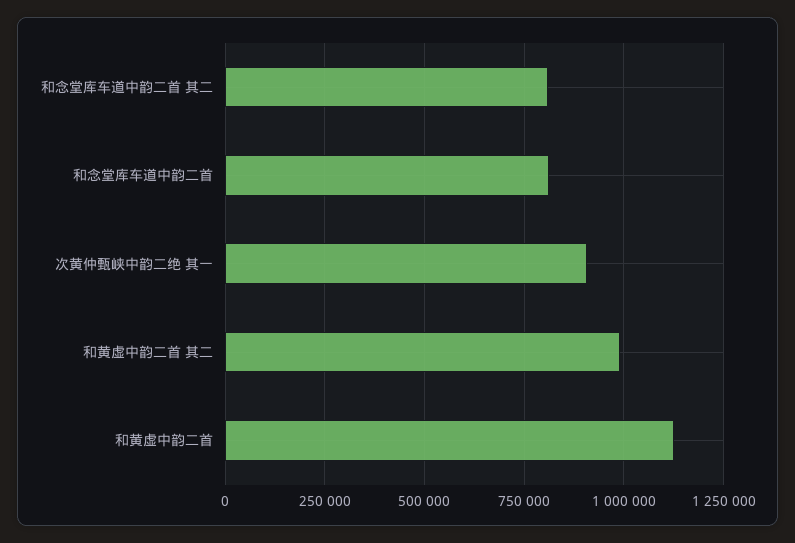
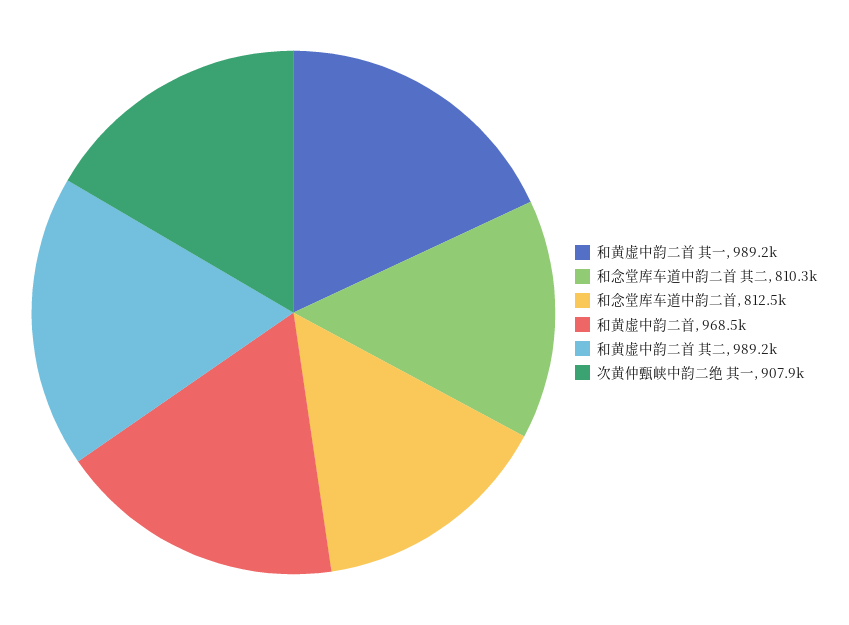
和黄虚中韵二首: 1125000 -> 968500
和黄虚中韵二首 其一: none -> 989200

